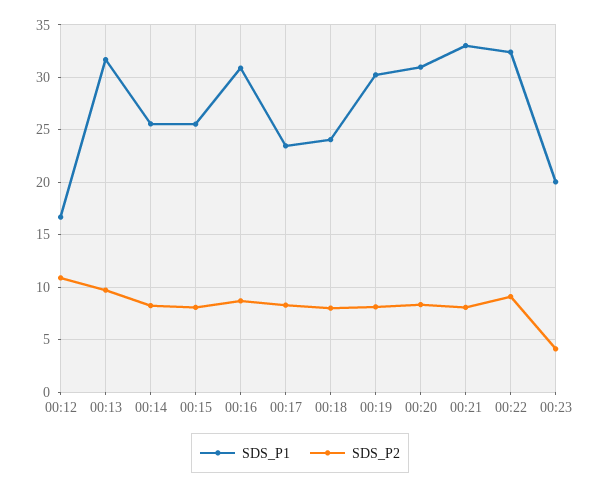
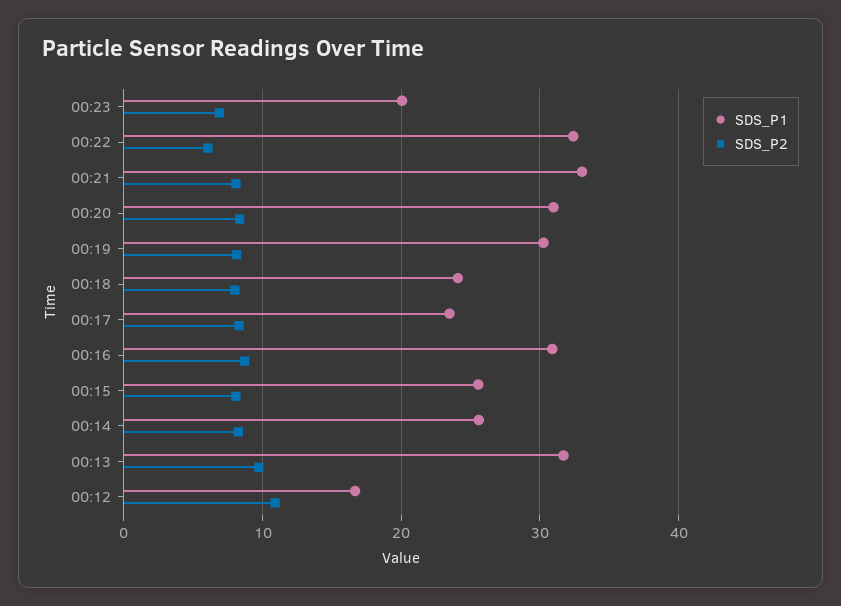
SDS_P2, 00:22: 9 -> 6
SDS_P2, 00:23: 4 -> 7

